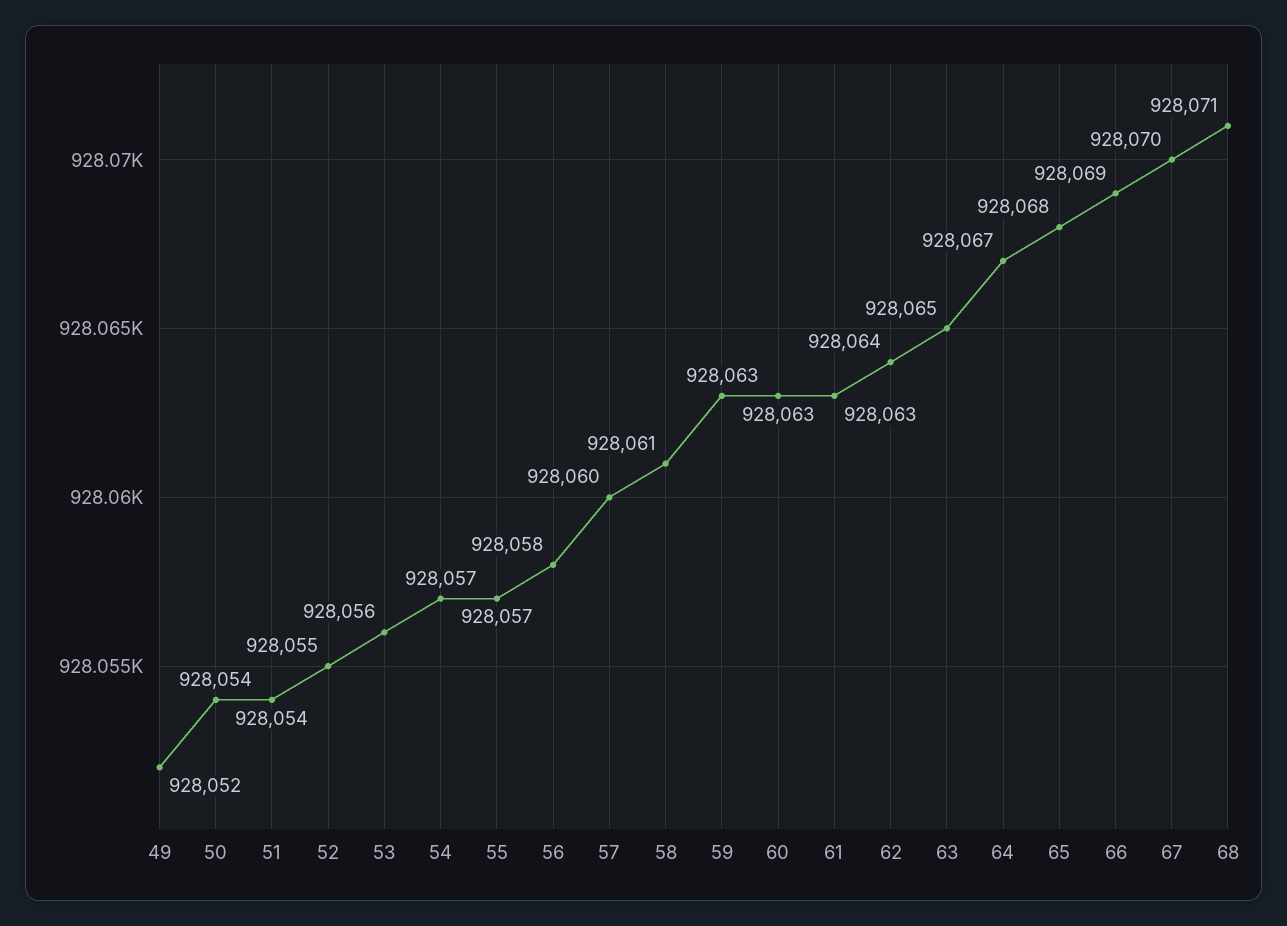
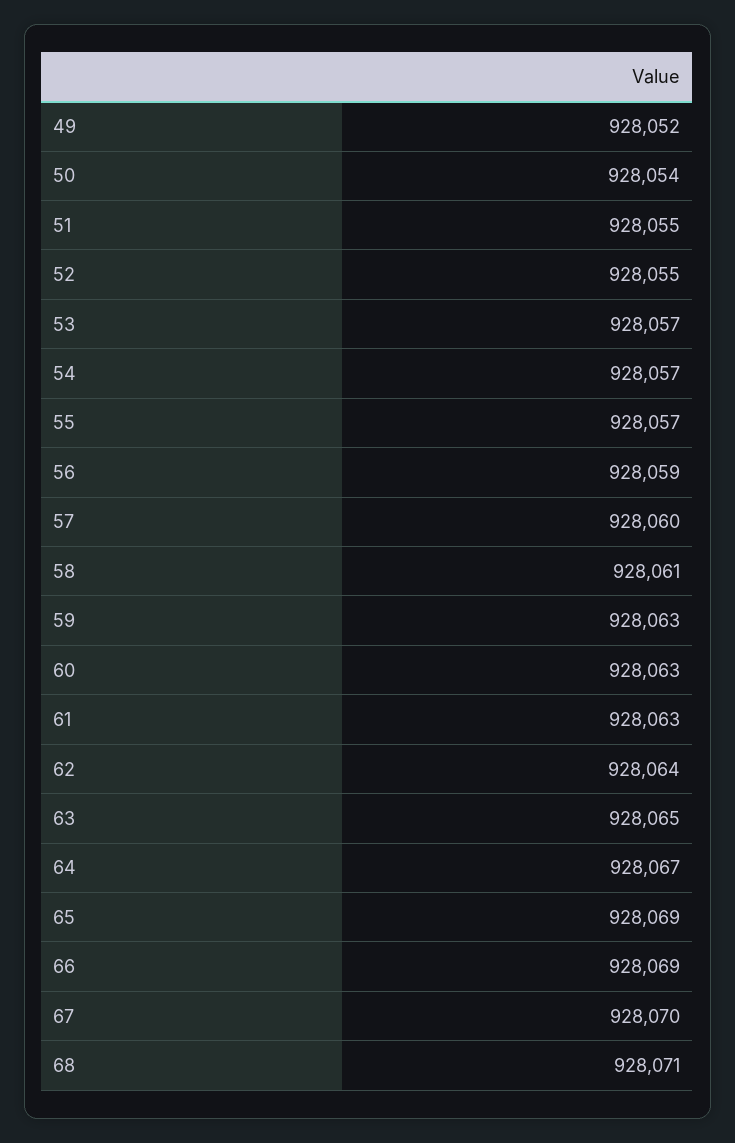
51: 928054 -> 928055
53: 928056 -> 928057
56: 928058 -> 928059
65: 928068 -> 928069

